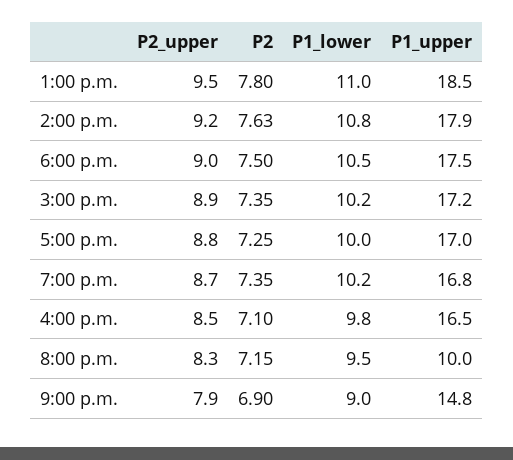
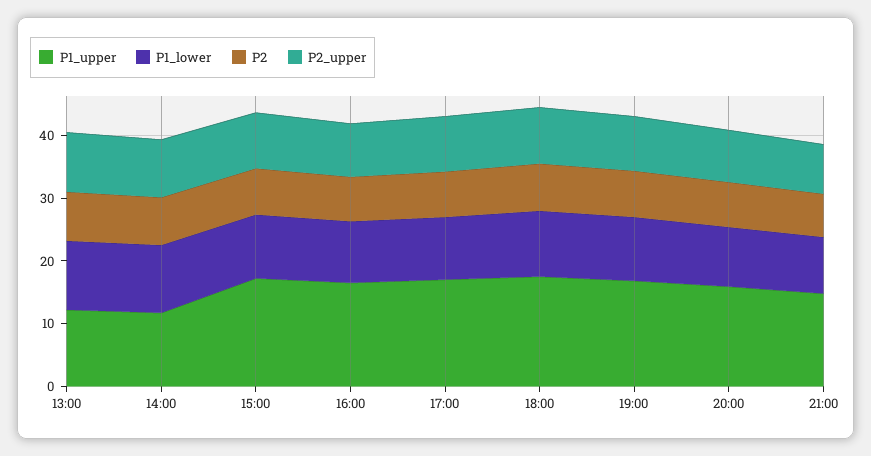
P1_upper, 1:00 p.m.: 18.5 -> 12
P1_upper, 2:00 p.m.: 17.9 -> 12
P1_upper, 8:00 p.m.: 10 -> 16

